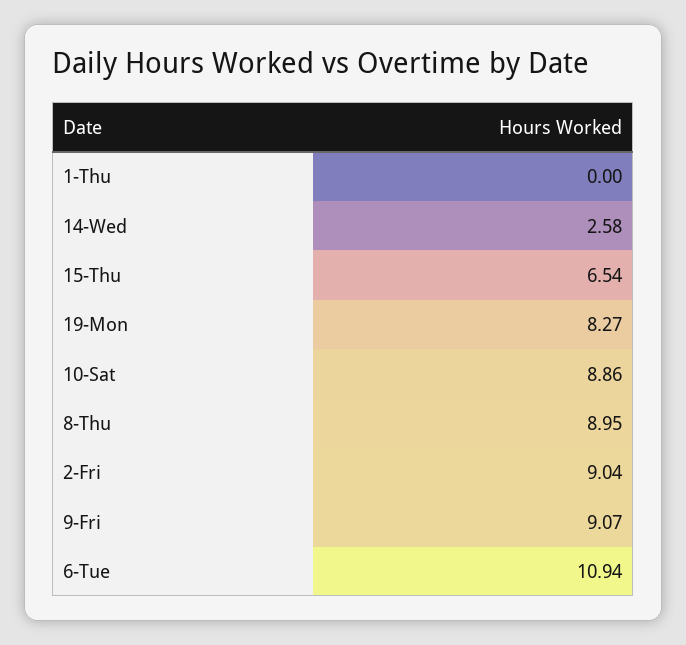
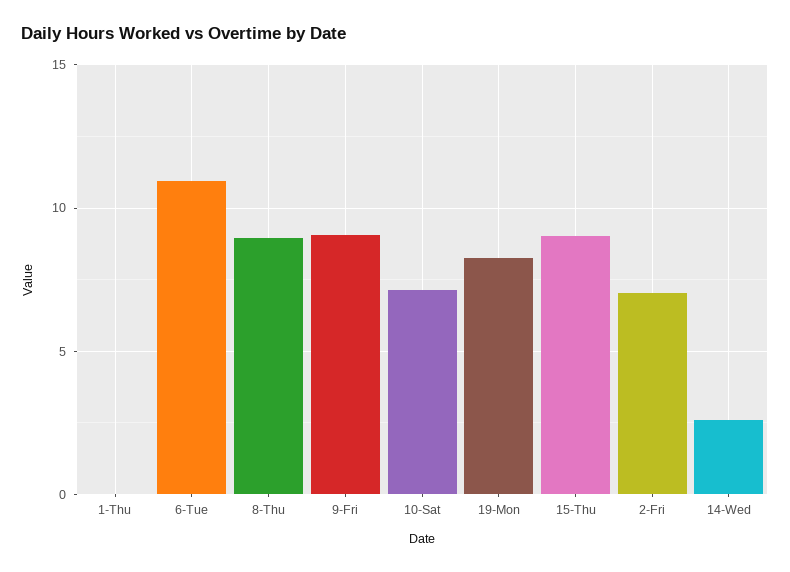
15-Thu: 6.54 -> 9
10-Sat: 8.86 -> 7
2-Fri: 9.04 -> 7

